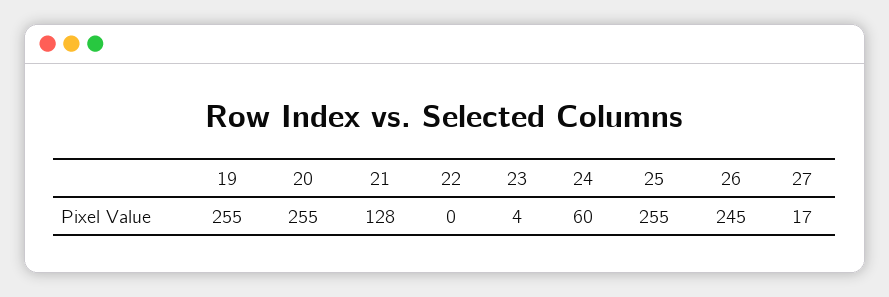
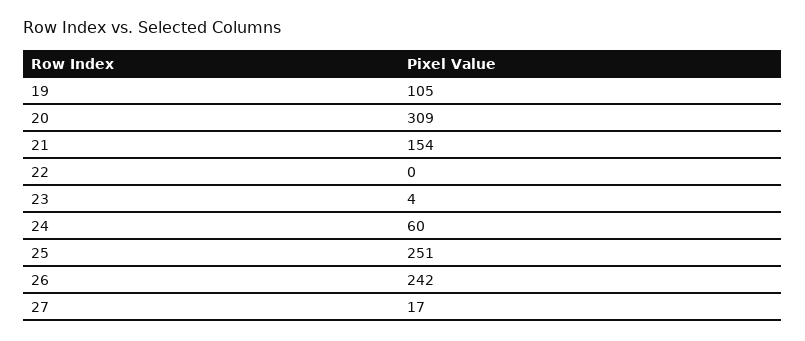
19: 255 -> 105
20: 255 -> 309
21: 128 -> 154
25: 255 -> 251
26: 245 -> 242

